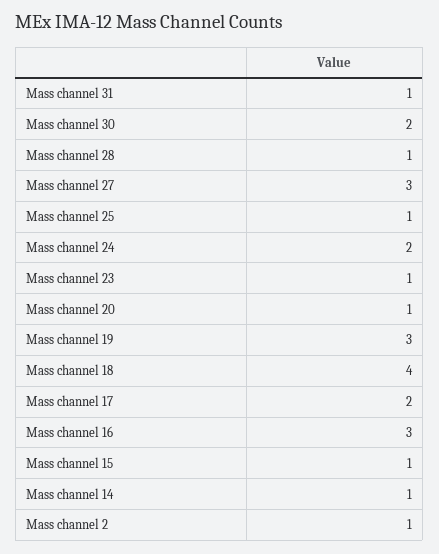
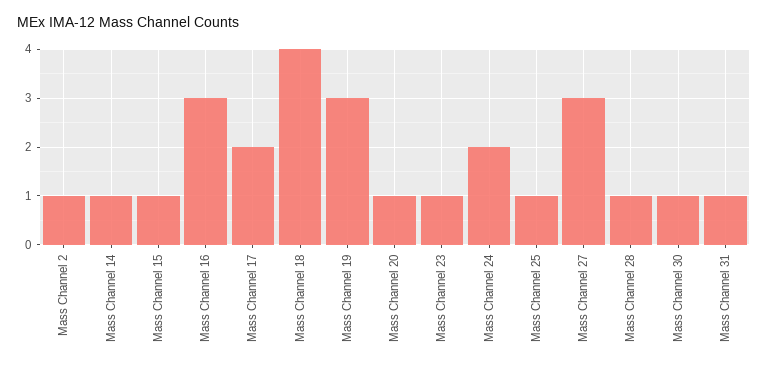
Mass channel 30: 2 -> 1

